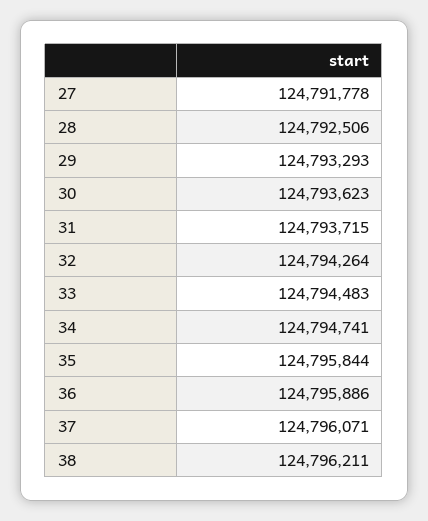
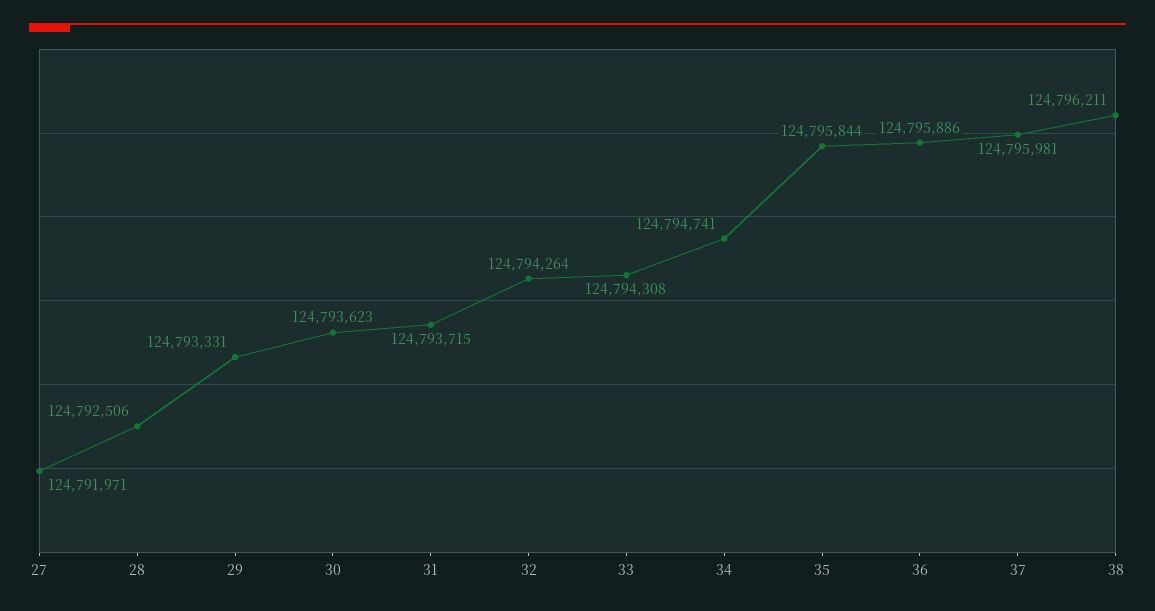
27: 124791778 -> 124791971
29: 124793293 -> 124793331
33: 124794483 -> 124794308
37: 124796071 -> 124795981

